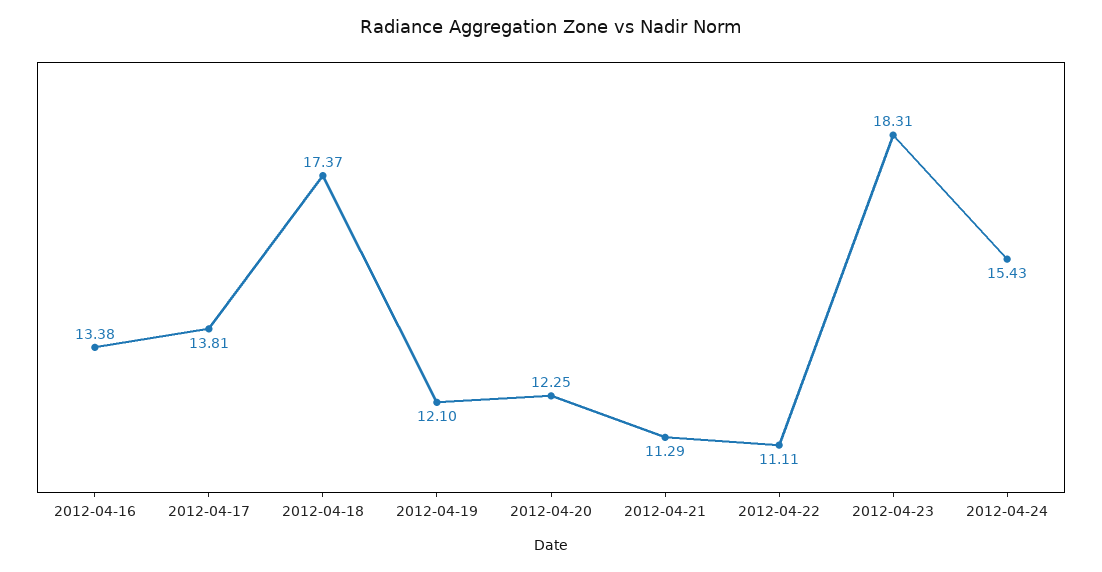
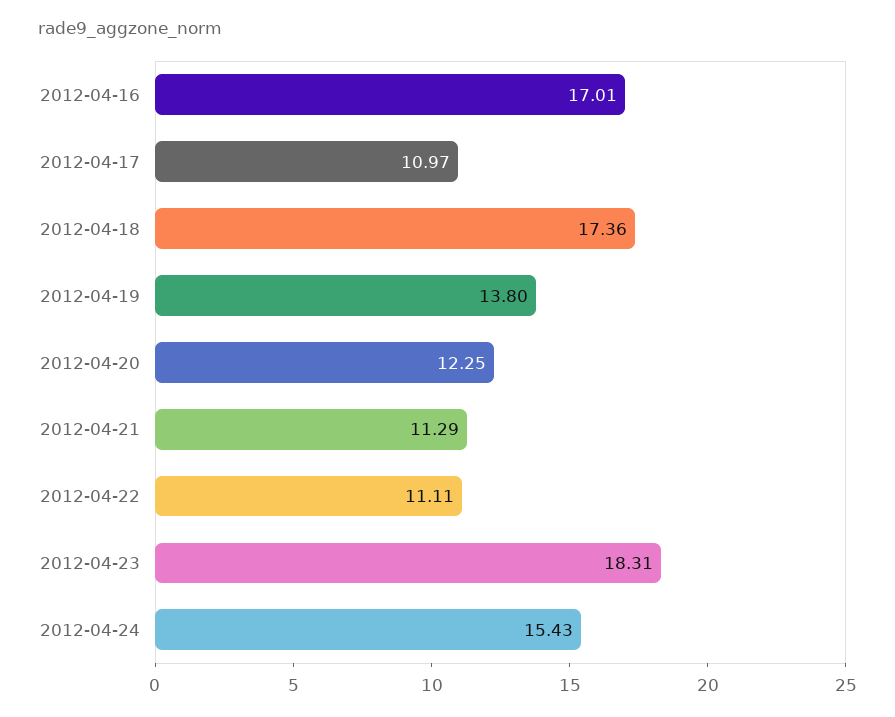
2012-04-16: 13.38 -> 17.01
2012-04-17: 13.81 -> 10.97
2012-04-18: 17.37 -> 17.36
2012-04-19: 12.1 -> 13.8

